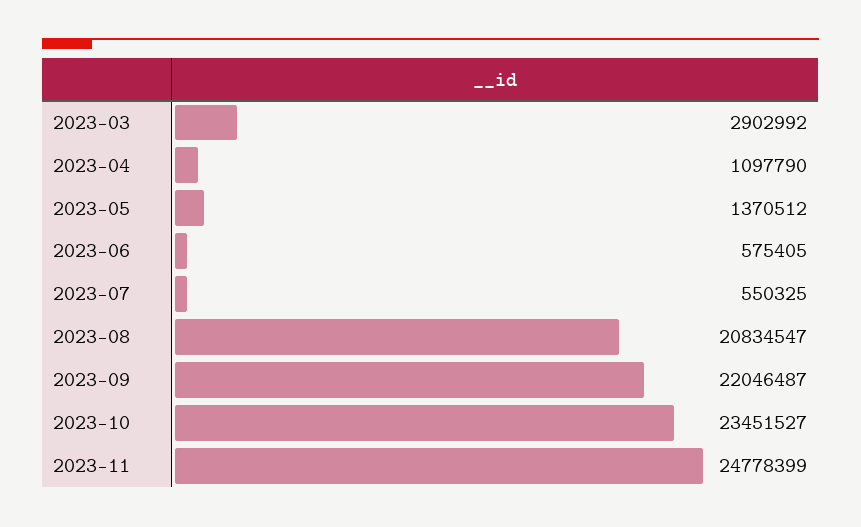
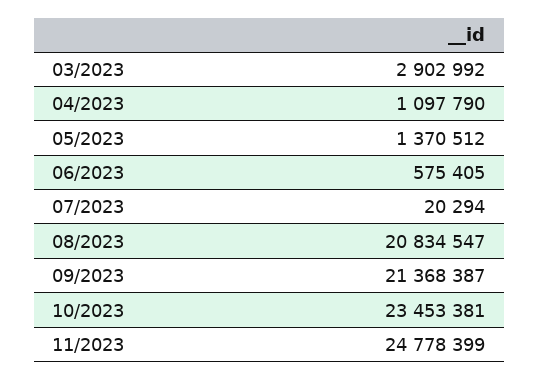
2023-07: 550325 -> 20294
2023-09: 22046487 -> 21368387
2023-10: 23451527 -> 23453381

